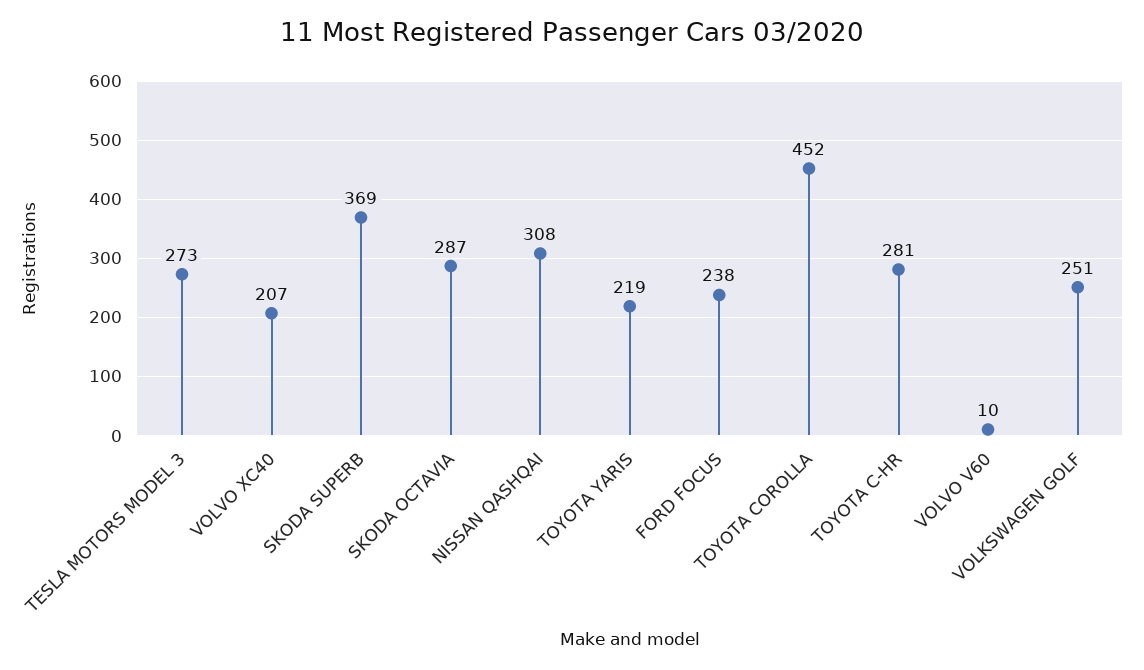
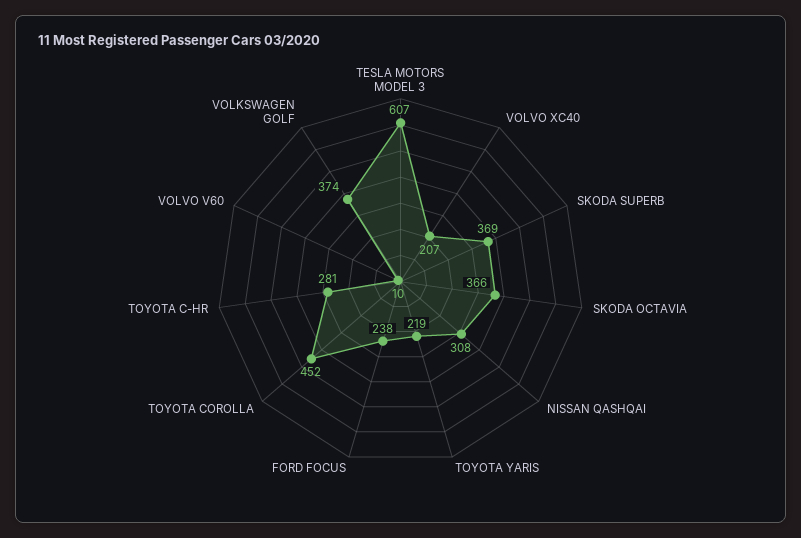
TESLA MOTORS MODEL 3: 273 -> 607
SKODA OCTAVIA: 287 -> 366
VOLKSWAGEN GOLF: 251 -> 374

